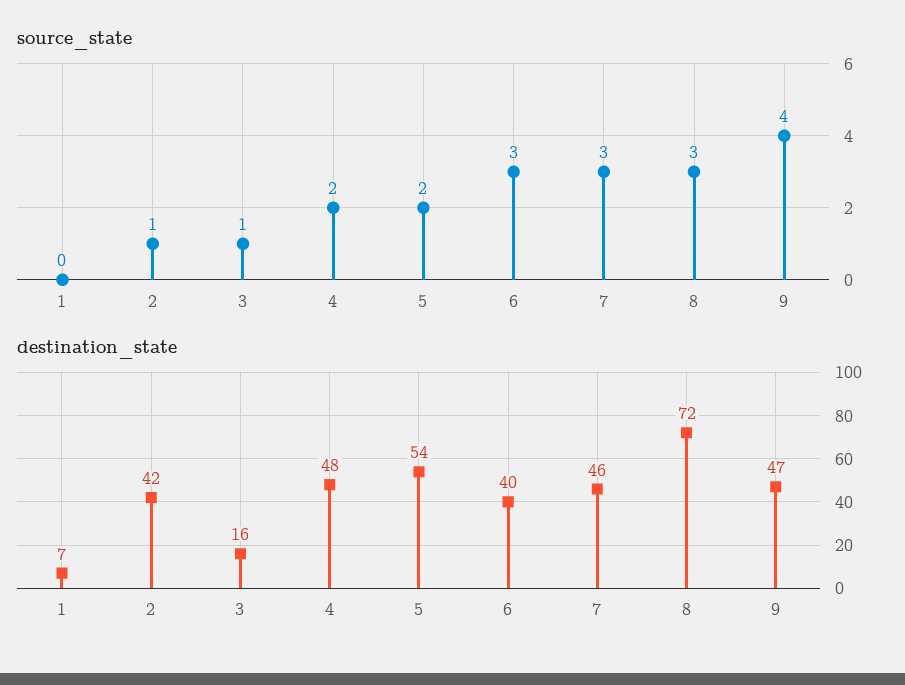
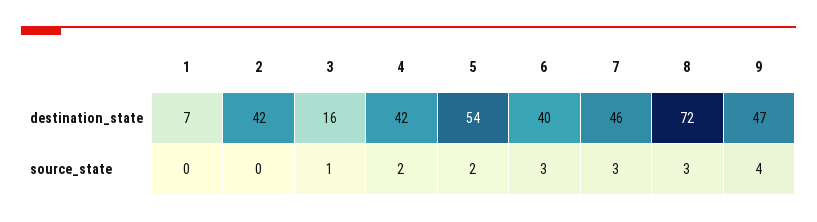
source_state, 2: 1 -> 0
destination_state, 4: 48 -> 42

